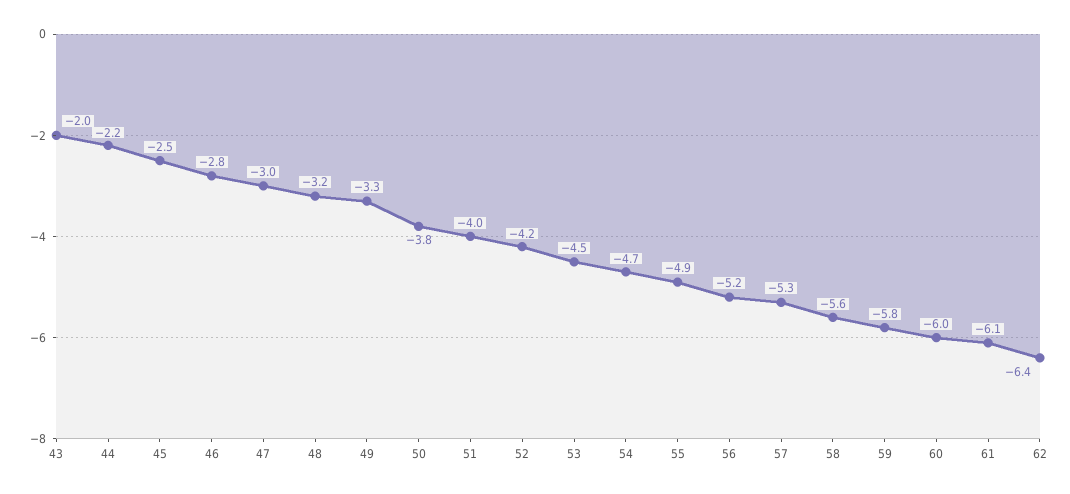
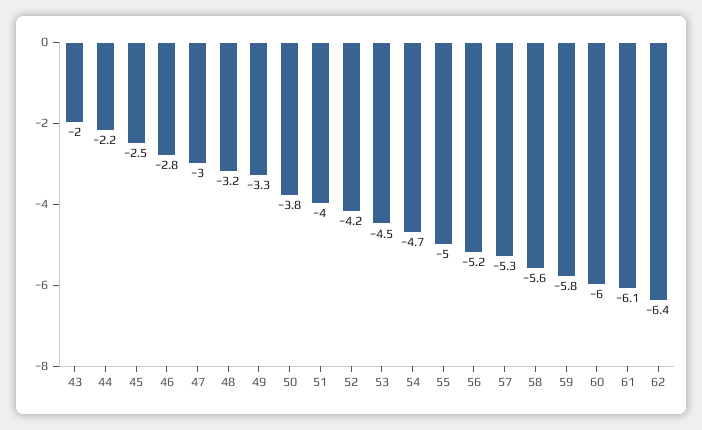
55: -4.9 -> -5

